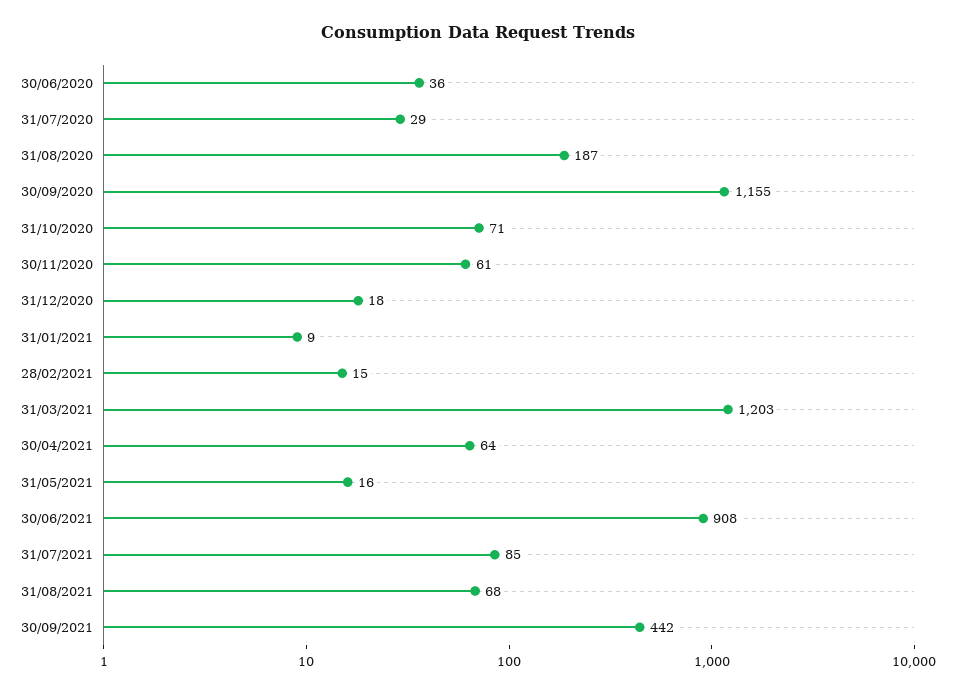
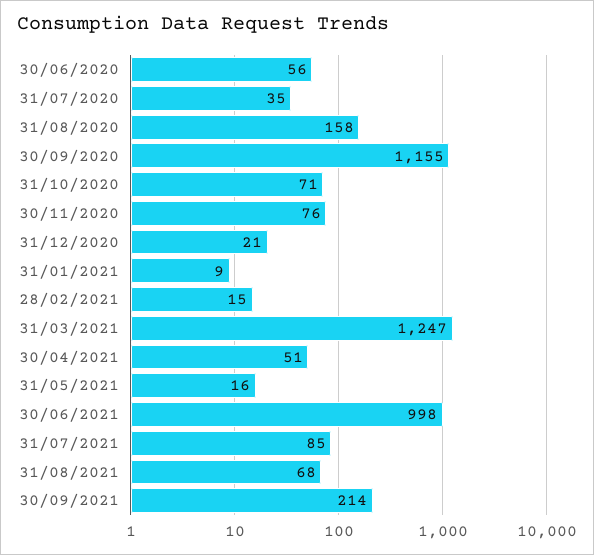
30/06/2020: 36 -> 56
31/07/2020: 29 -> 35
31/08/2020: 187 -> 158
30/11/2020: 61 -> 76
31/12/2020: 18 -> 21
31/03/2021: 1203 -> 1247
30/04/2021: 64 -> 51
30/06/2021: 908 -> 998
30/09/2021: 442 -> 214

